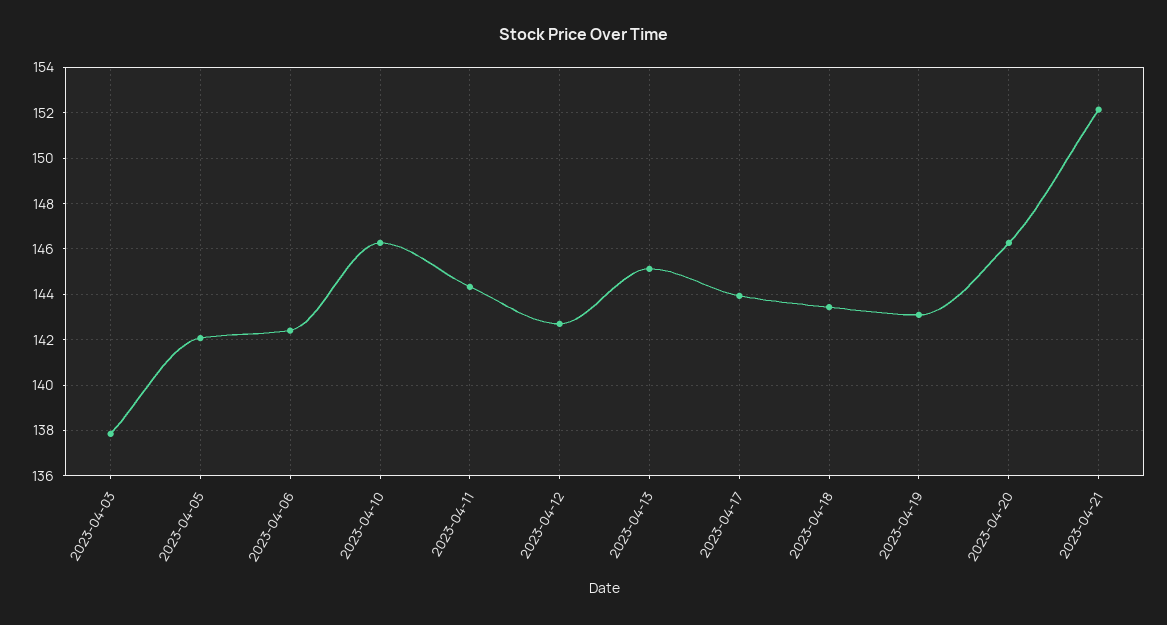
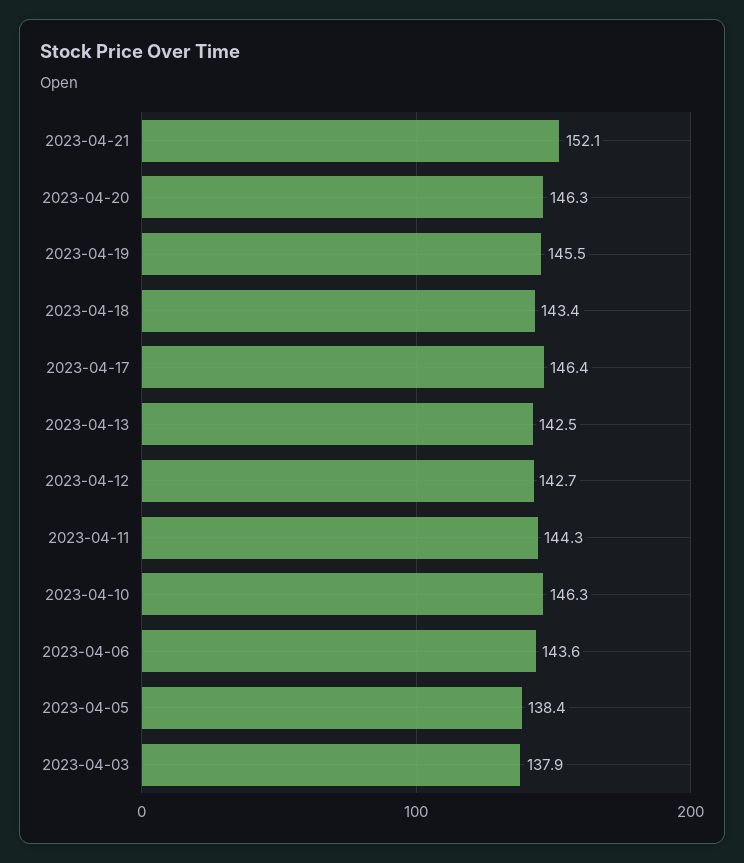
2023-04-05: 142 -> 138.4
2023-04-06: 142.5 -> 143.6
2023-04-13: 145 -> 142.5
2023-04-17: 144 -> 146.4
2023-04-19: 143 -> 145.5

